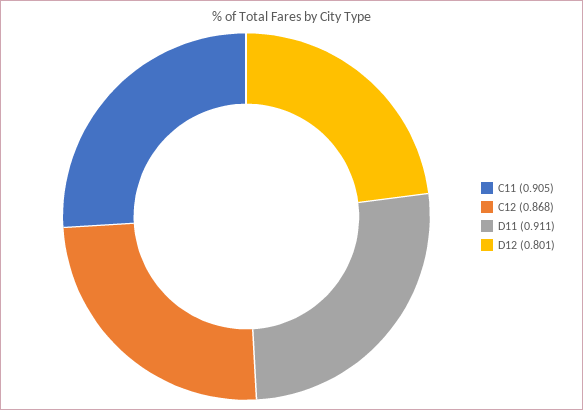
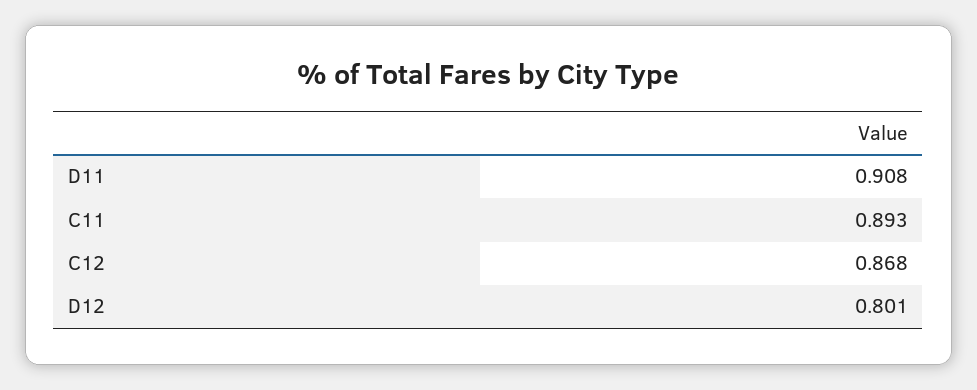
C11: 0.905 -> 0.893
D11: 0.911 -> 0.908

